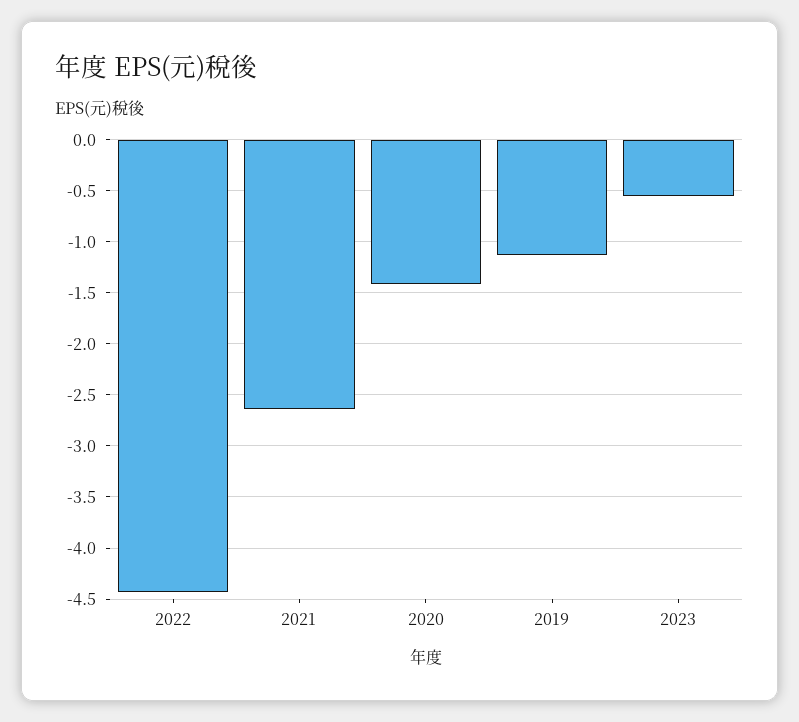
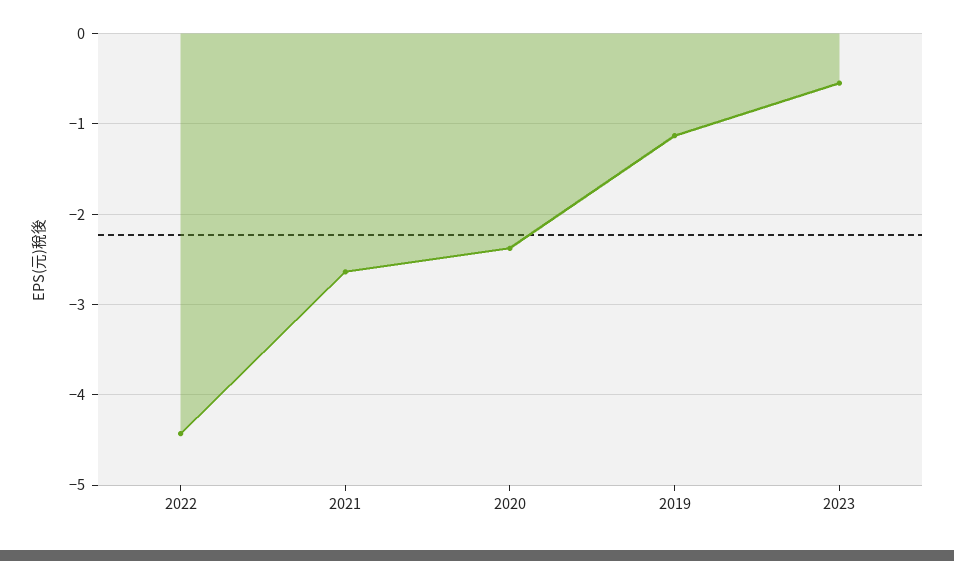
2020: -1.4 -> -2.4

